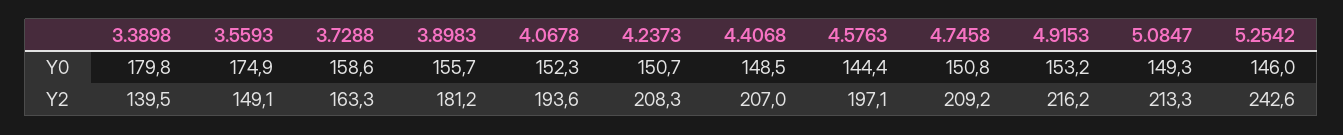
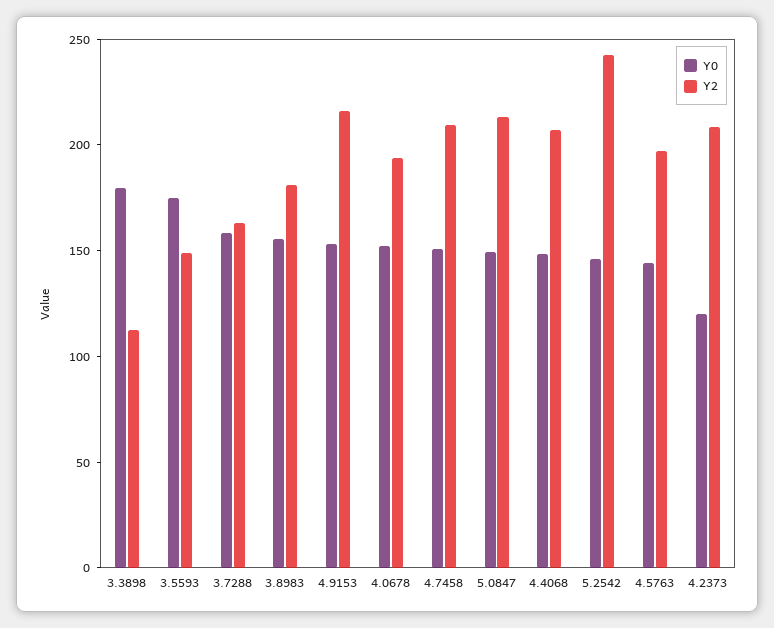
Y0, 4.2373: 150.7 -> 120
Y2, 3.3898: 139.5 -> 110

